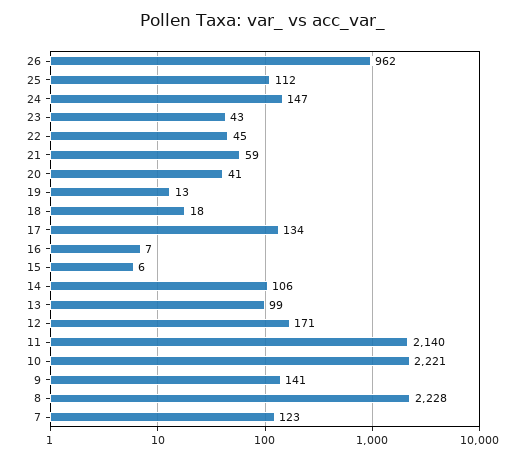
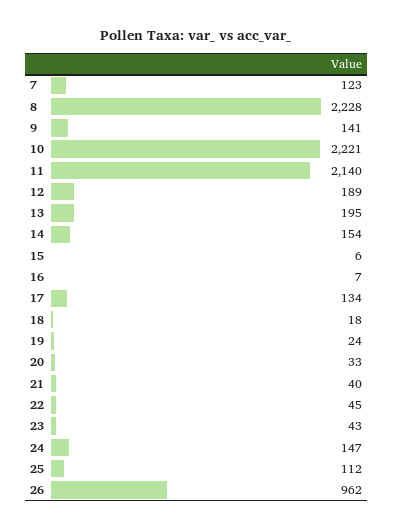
21: 59 -> 40
20: 41 -> 33
19: 13 -> 24
14: 106 -> 154
13: 99 -> 195
12: 171 -> 189

